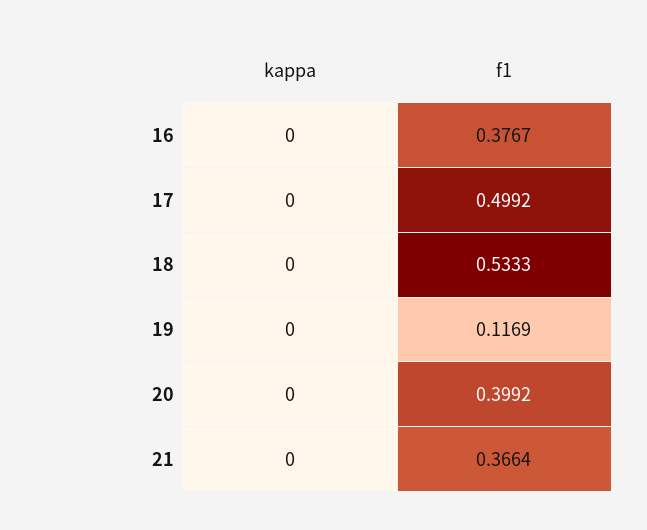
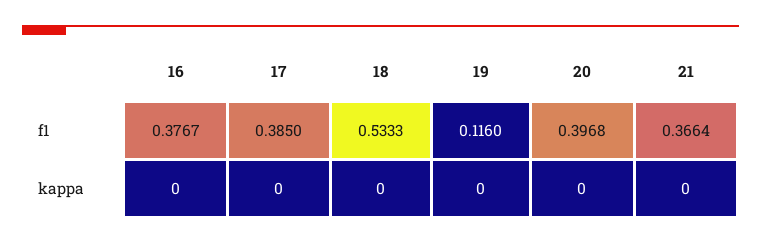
f1, 17: 0.4992 -> 0.385
f1, 19: 0.1169 -> 0.116
f1, 20: 0.3992 -> 0.3968

